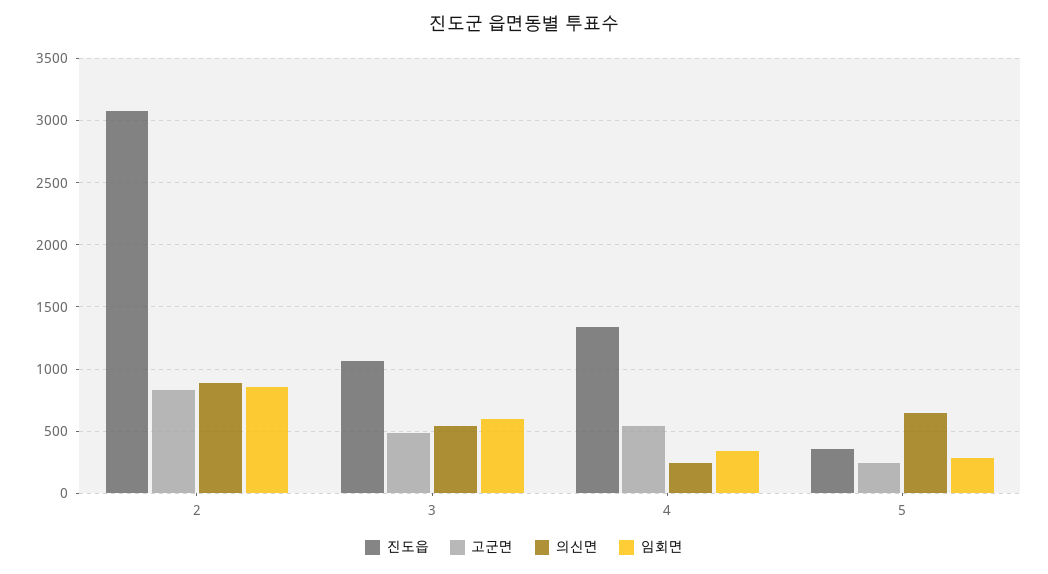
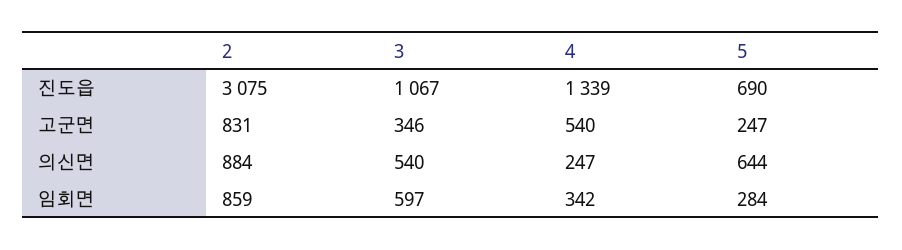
고군면, 3: 500 -> 346
진도읍, 5: 350 -> 690

